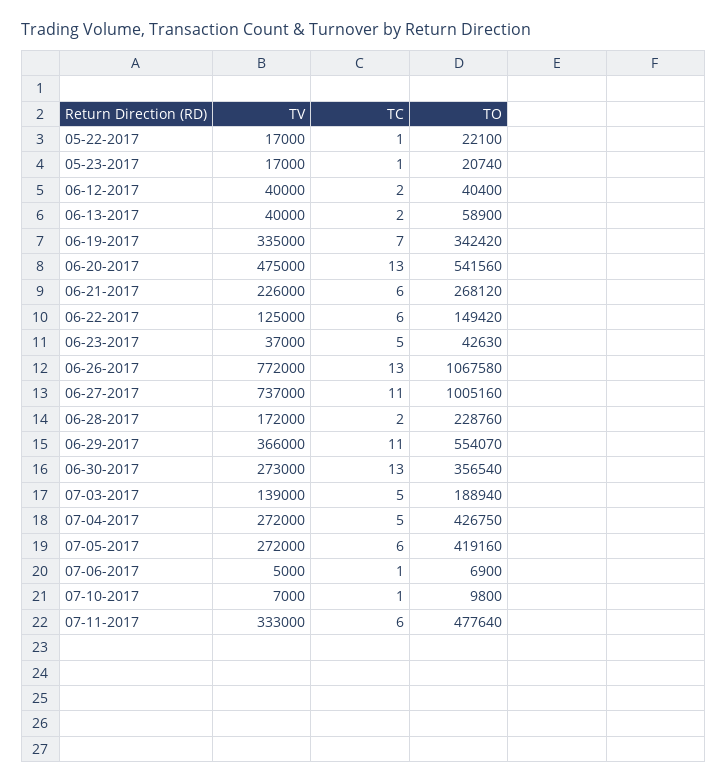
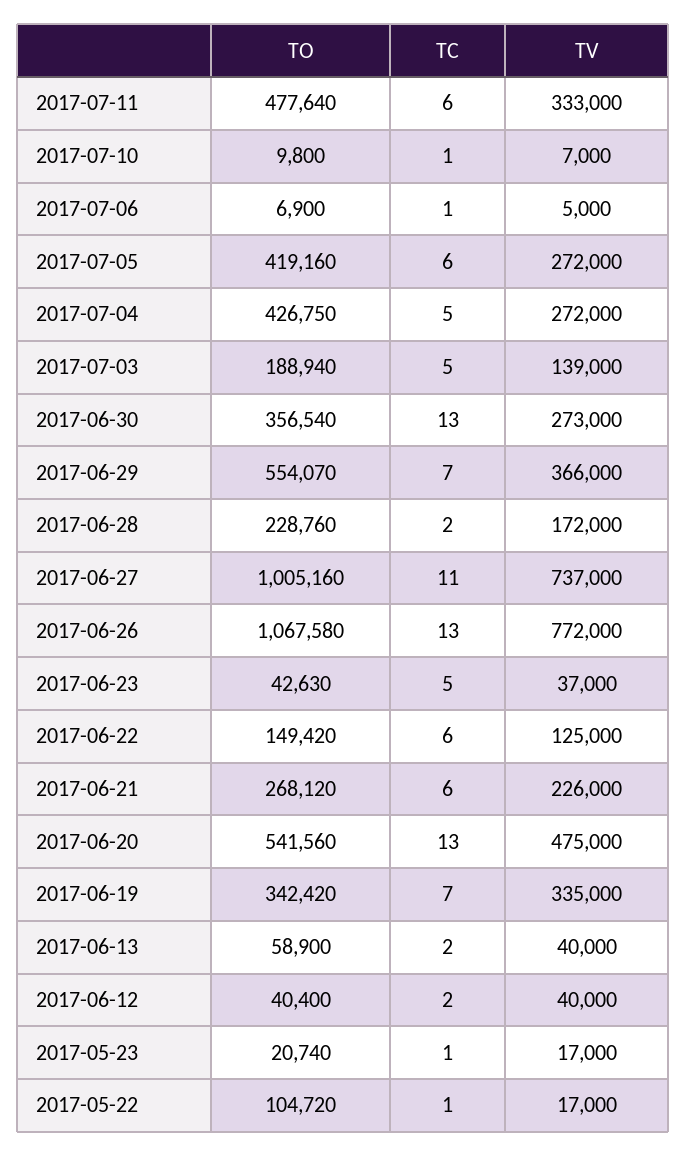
TO, 05-22-2017: 22100 -> 104720
TC, 06-29-2017: 11 -> 7

